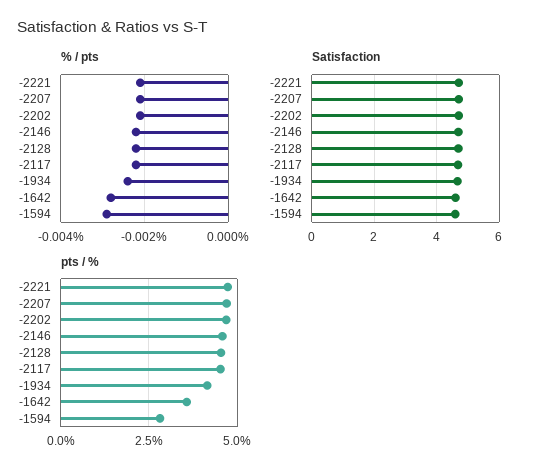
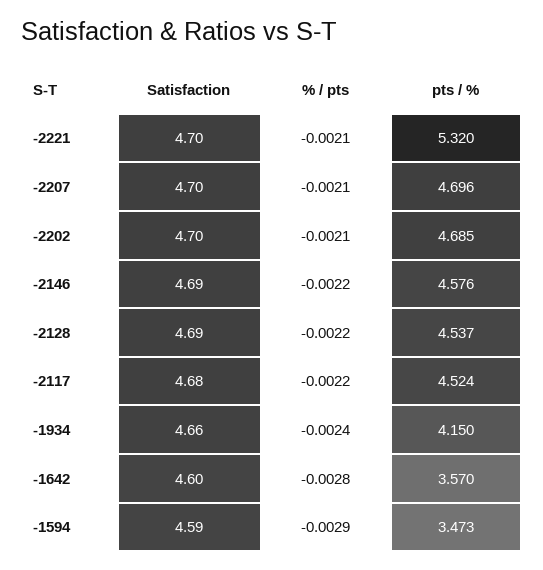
pts / %, -2221: 4.75 -> 5.32
pts / %, -1594: 2.75 -> 3.473

